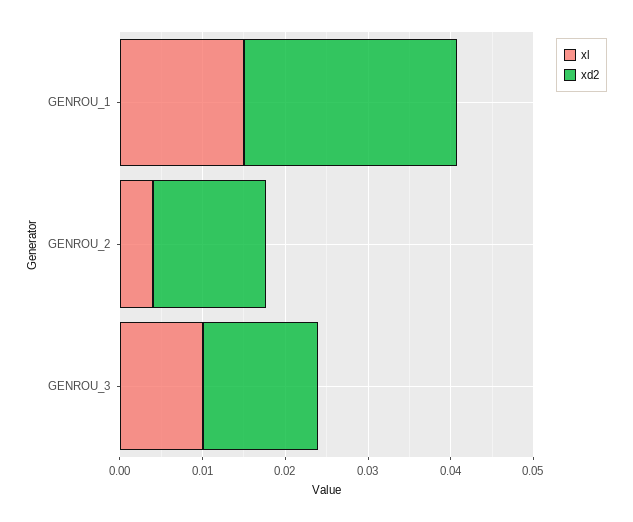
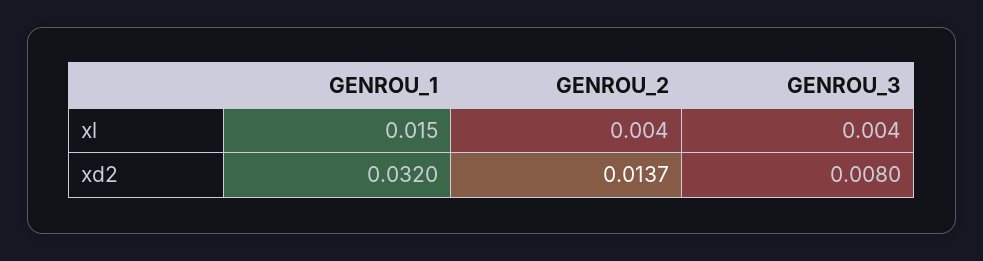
xd2, GENROU_1: 0.026 -> 0.032
xl, GENROU_3: 0.01 -> 0.004
xd2, GENROU_3: 0.014 -> 0.008

